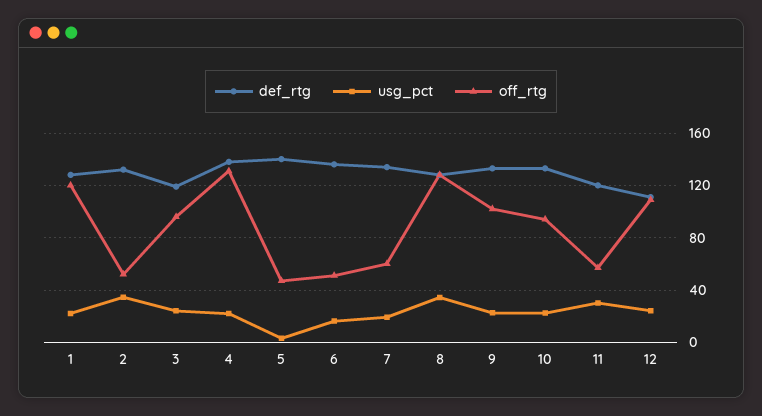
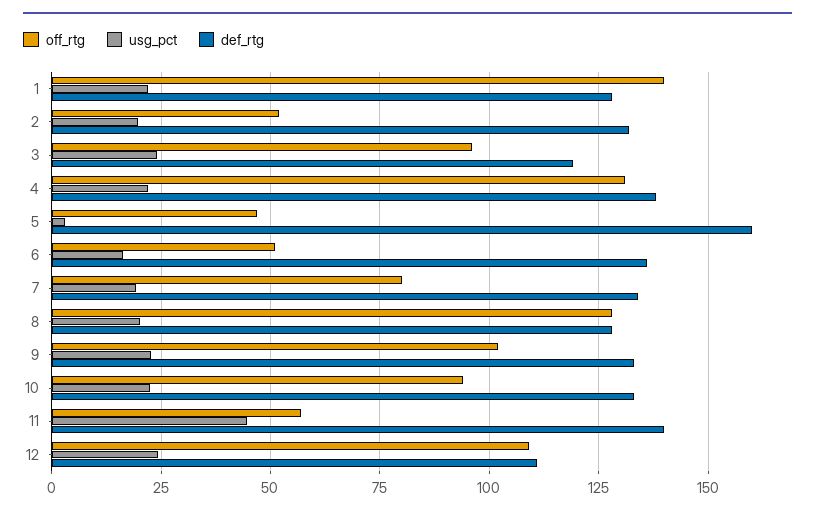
off_rtg, 1: 120 -> 140
usg_pct, 2: 35 -> 20
def_rtg, 5: 140 -> 160
off_rtg, 7: 60 -> 80
usg_pct, 8: 35 -> 20
def_rtg, 11: 120 -> 140
usg_pct, 11: 30 -> 45

